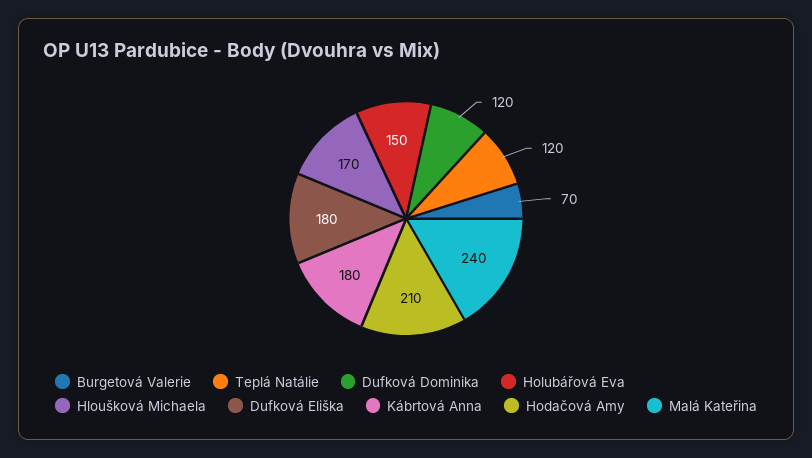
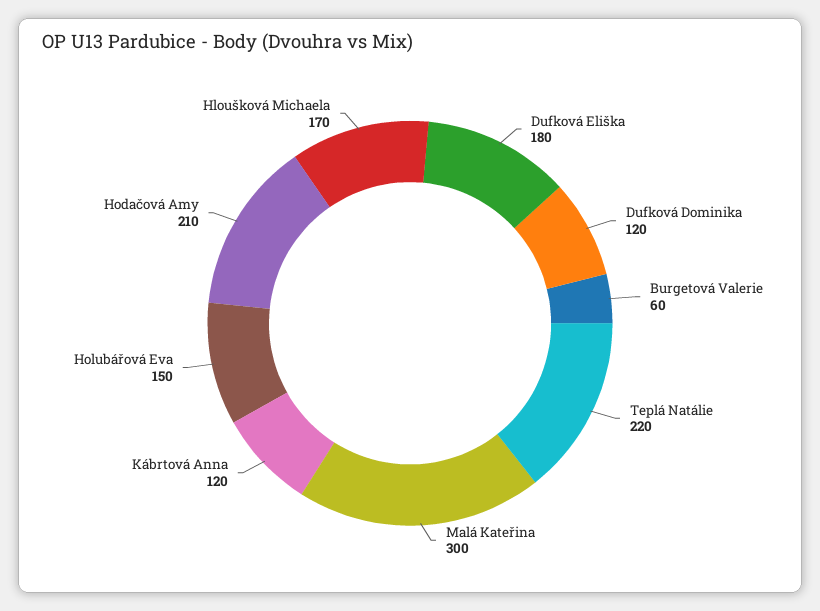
Burgetová Valerie: 70 -> 60
Teplá Natálie: 120 -> 220
Kábrtová Anna: 180 -> 120
Malá Kateřina: 240 -> 300

